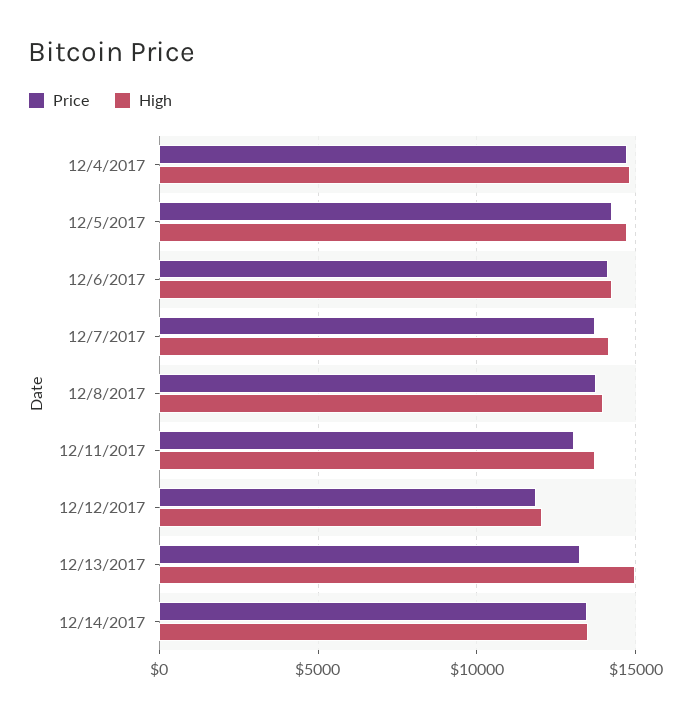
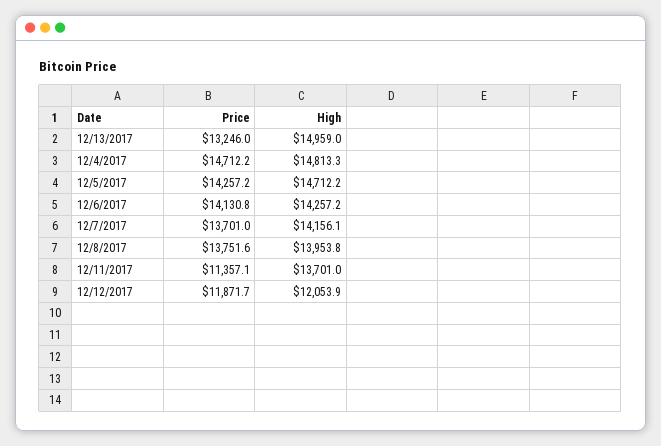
Price, 12/11/2017: 13000 -> 11357.1
Price, 12/14/2017: 13500 -> none
High, 12/14/2017: 13500 -> none

